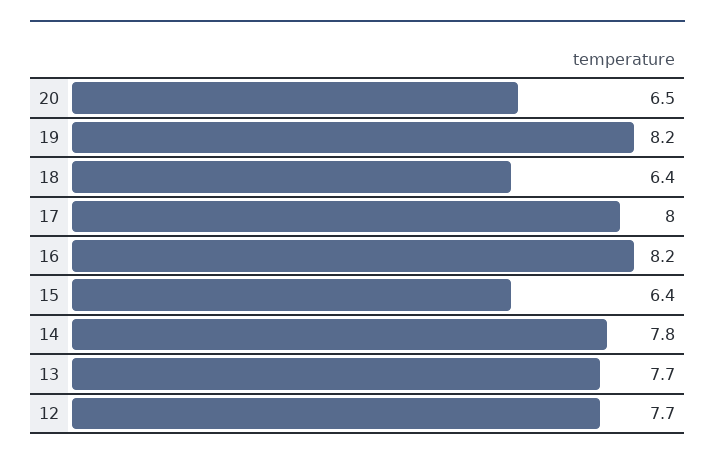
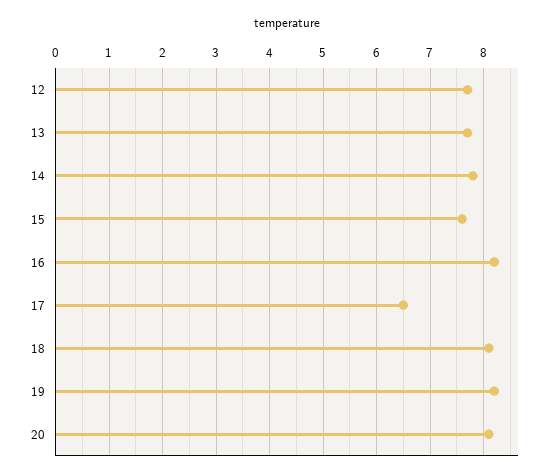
20: 6.5 -> 8
18: 6.4 -> 8
17: 8 -> 6.5
15: 6.4 -> 7.5

